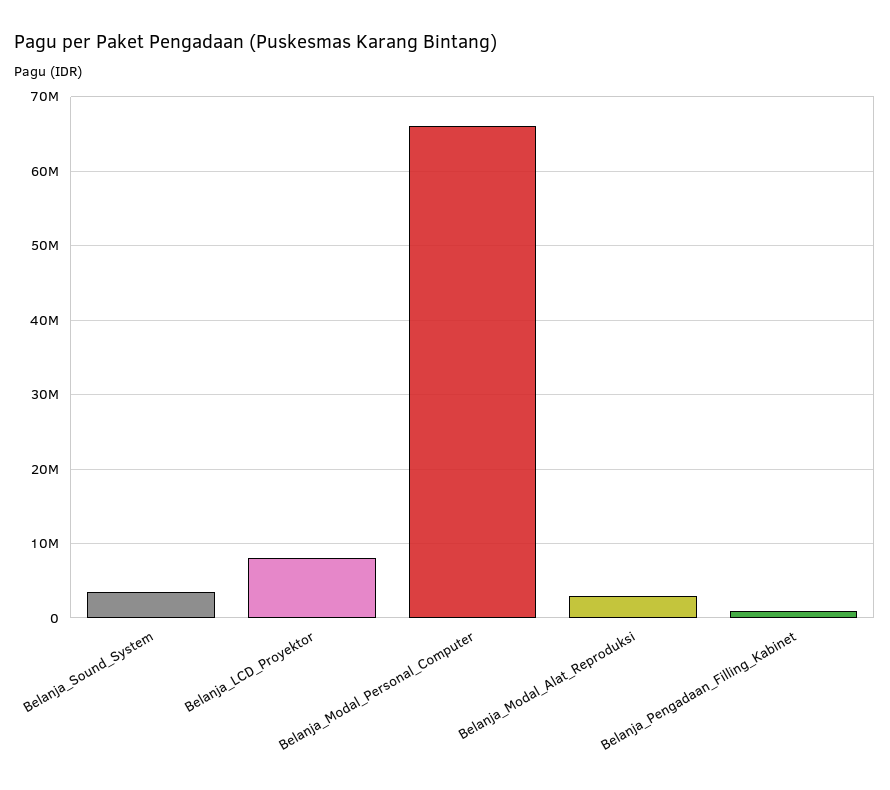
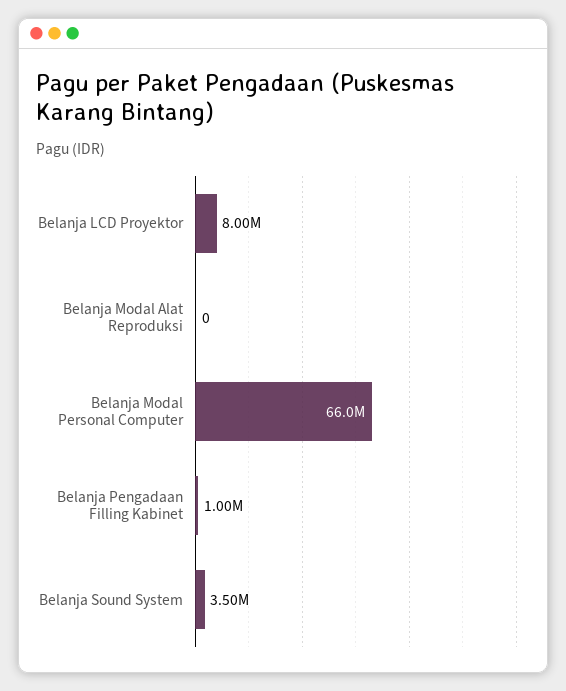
Belanja_Modal_Alat_Reproduksi: 3000000 -> 0

